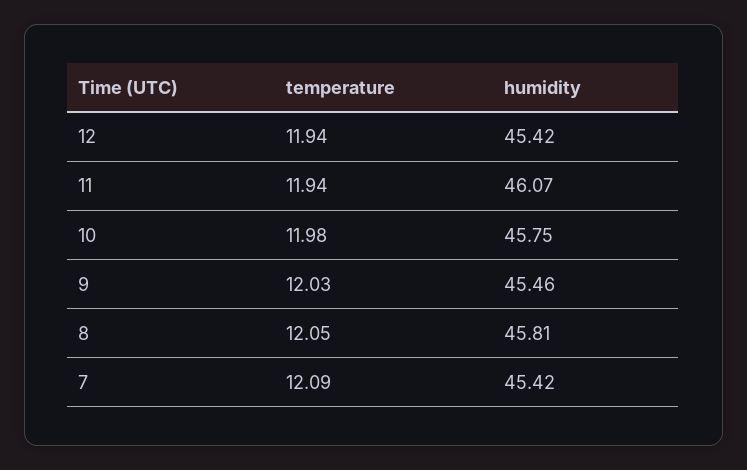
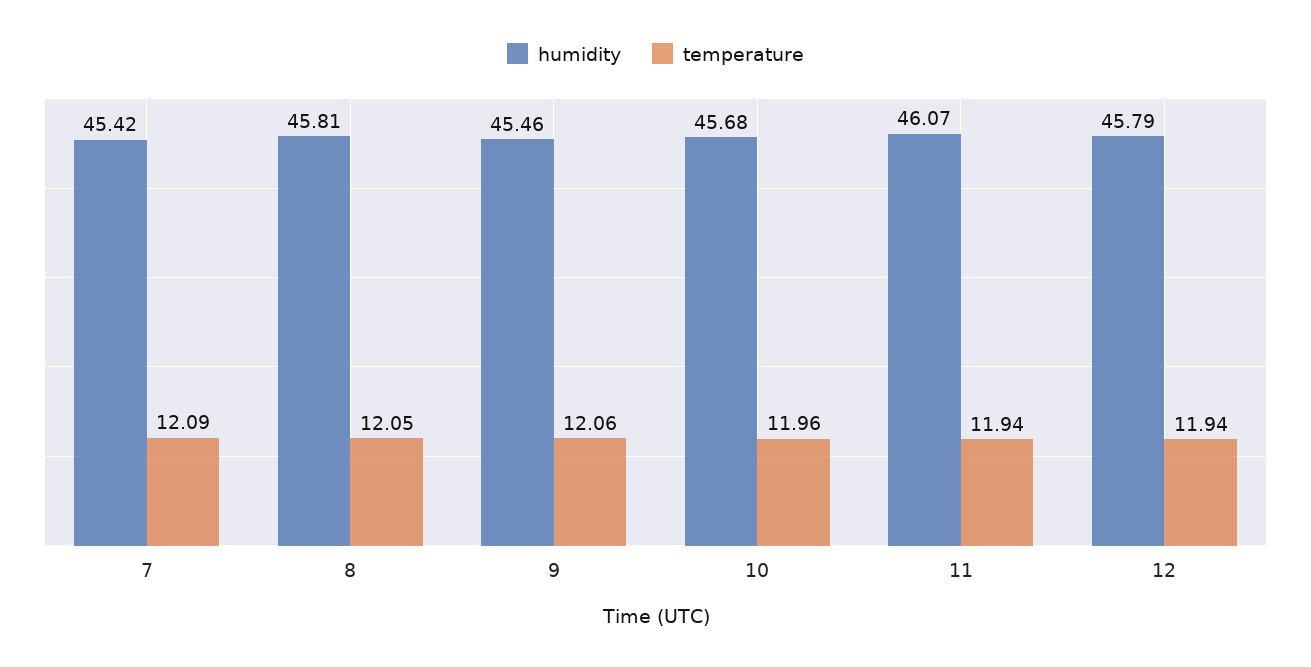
humidity, 12: 45.42 -> 45.79
temperature, 10: 11.98 -> 11.96
humidity, 10: 45.75 -> 45.68
temperature, 9: 12.03 -> 12.06

